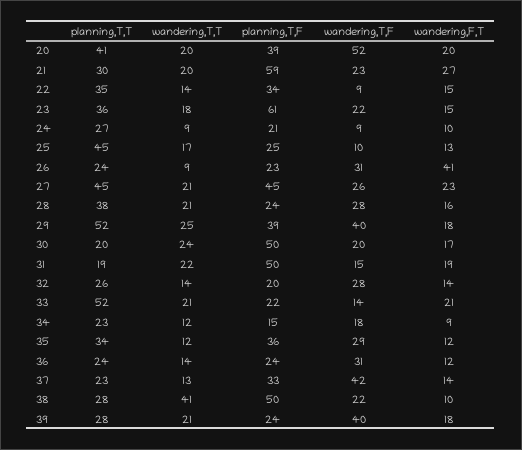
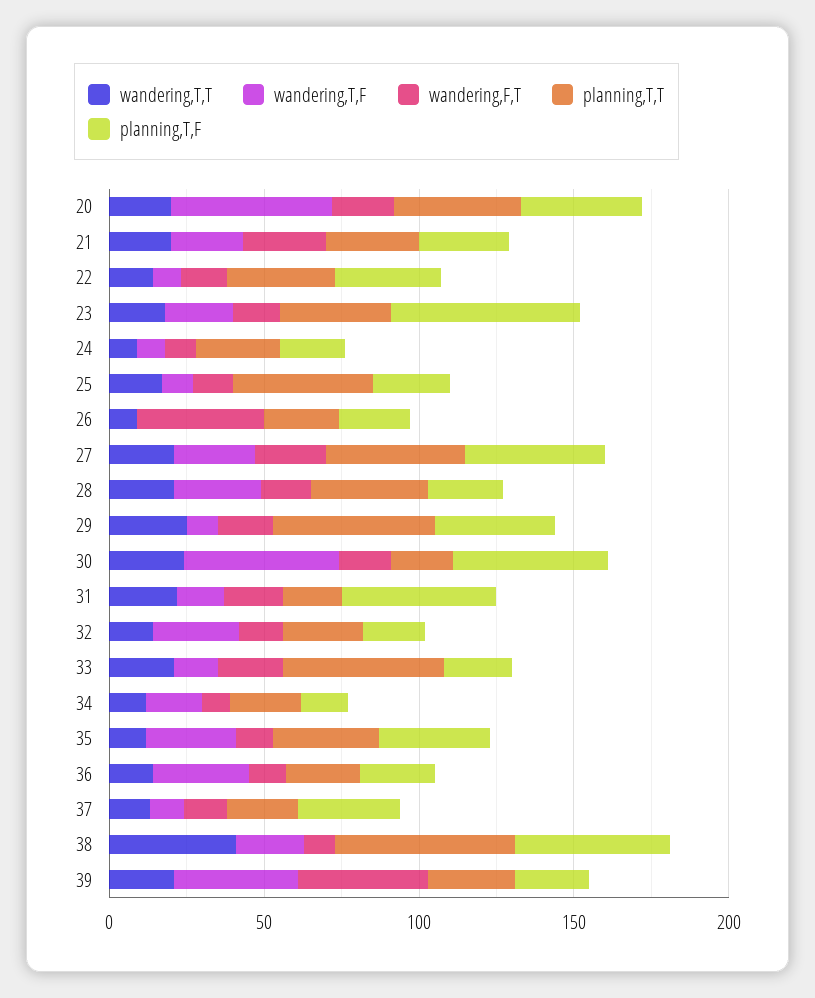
planning,T,F, 21: 59 -> 30
wandering,T,F, 26: 31 -> 0
wandering,T,F, 29: 40 -> 10
wandering,T,F, 30: 20 -> 50
wandering,T,F, 37: 42 -> 10
planning,T,T, 38: 28 -> 60
wandering,F,T, 39: 18 -> 40

